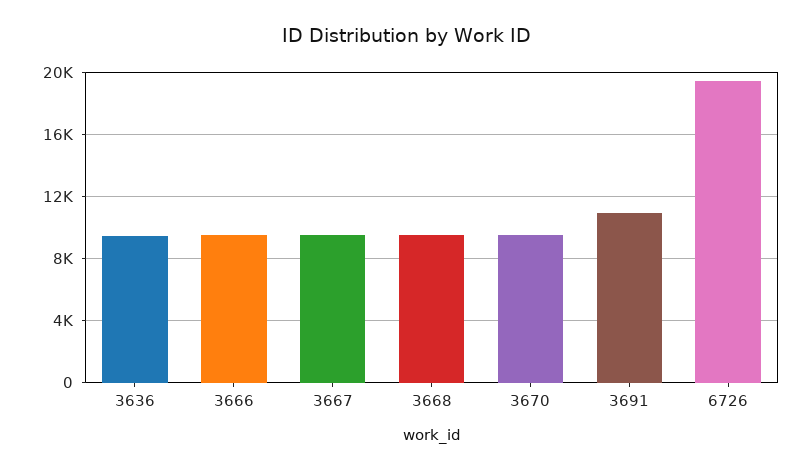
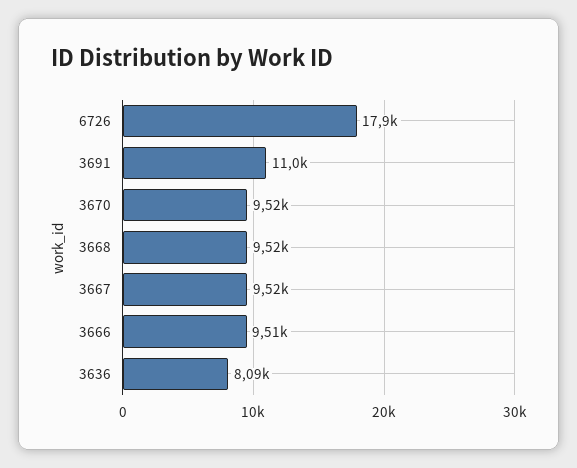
3636: 9500 -> 8090
6726: 19500 -> 17900

